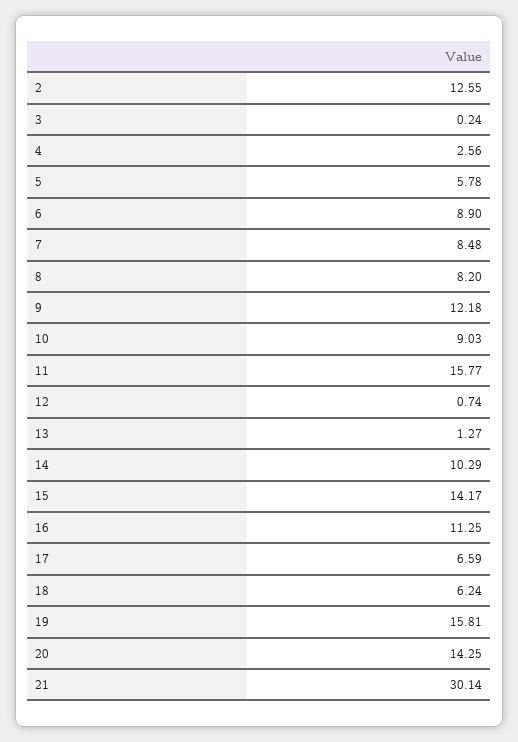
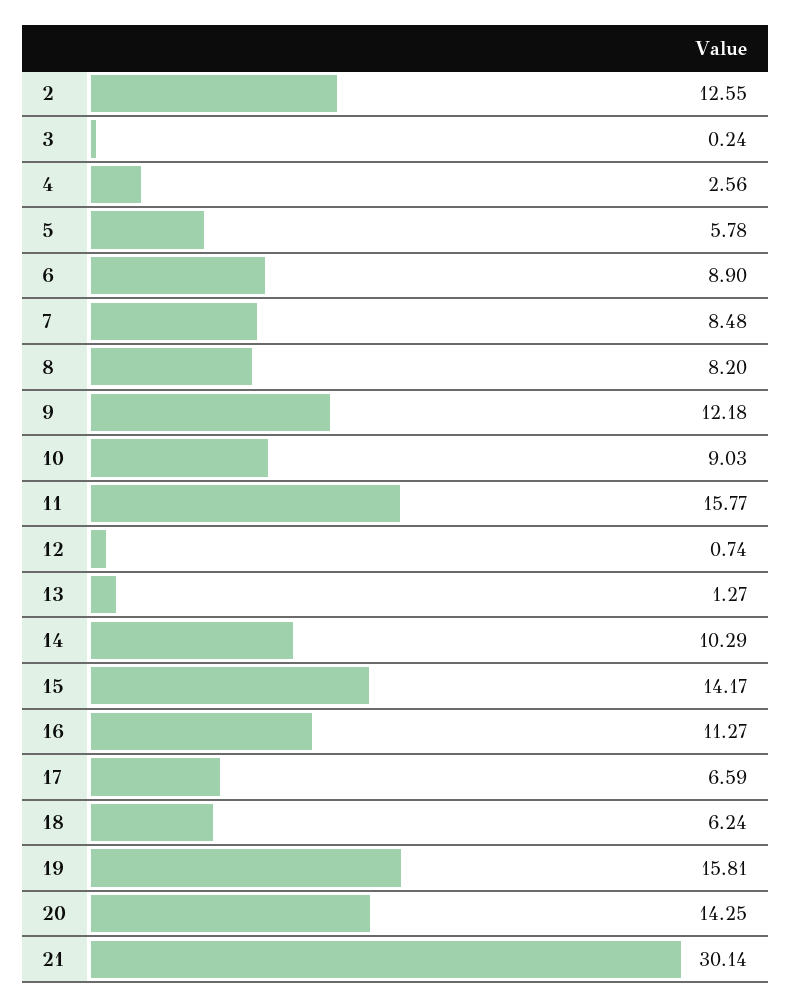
16: 11.25 -> 11.27

